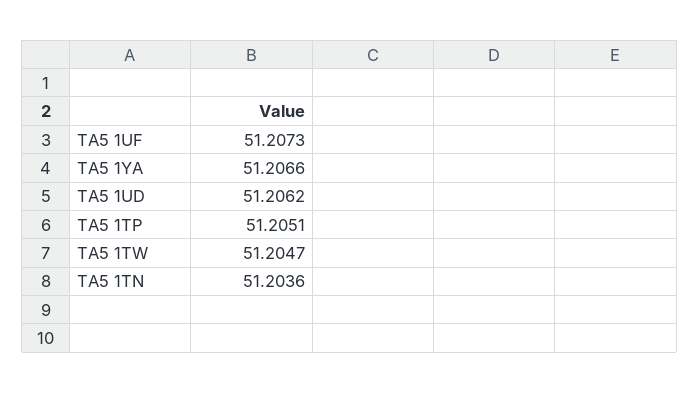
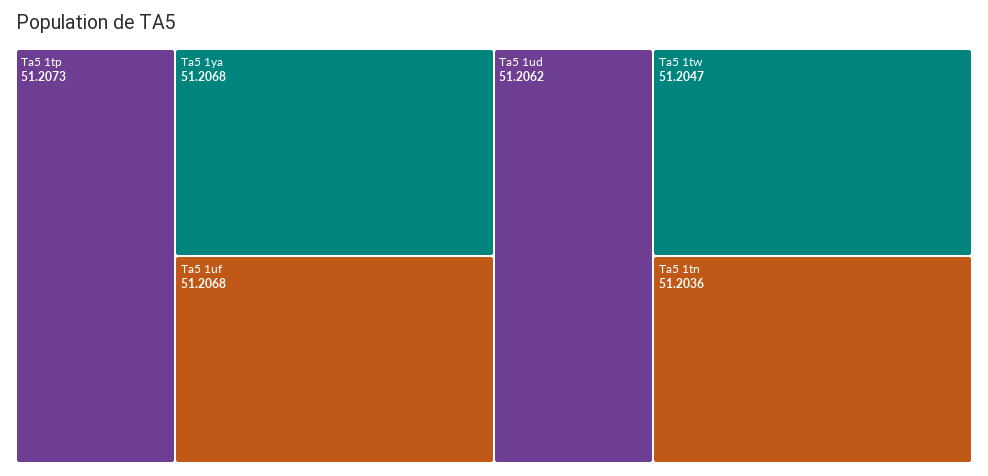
TA5 1UF: 51.2073 -> 51.2068
TA5 1YA: 51.2066 -> 51.2068
TA5 1TP: 51.2051 -> 51.2073

